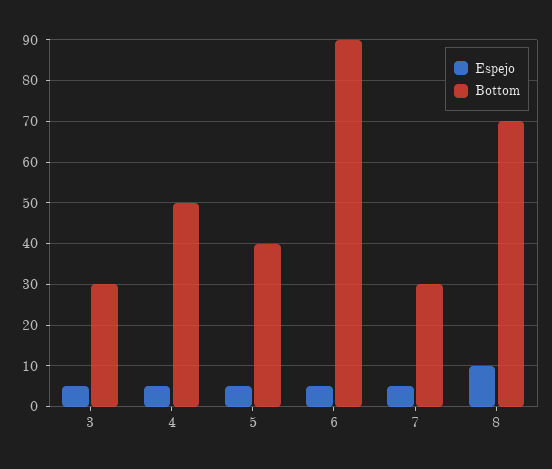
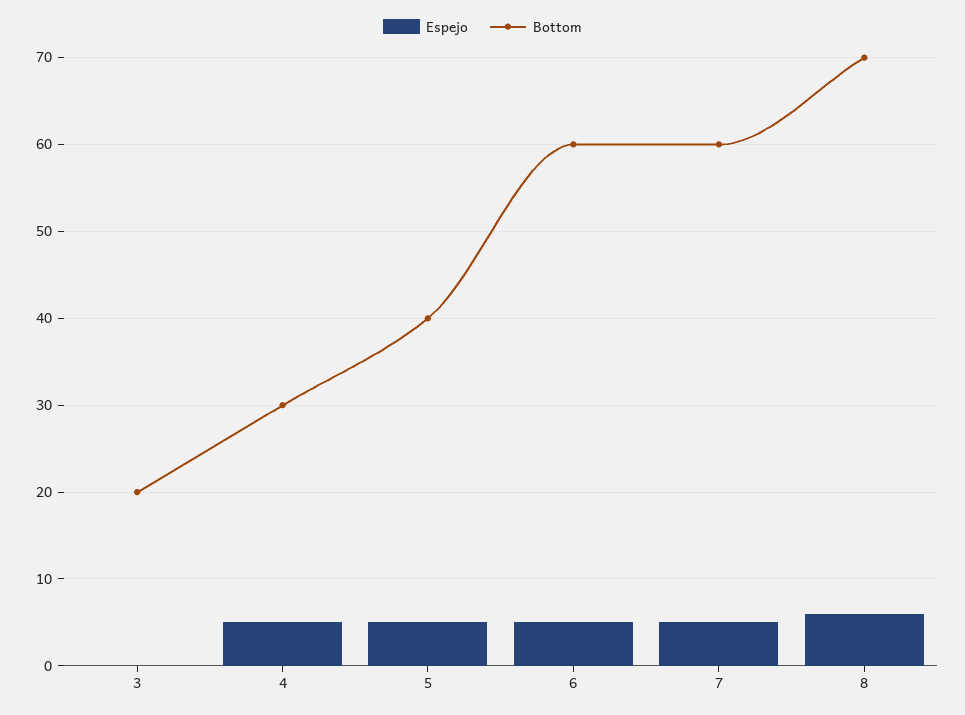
Espejo, 3: 5 -> 0
Bottom, 3: 30 -> 20
Bottom, 4: 50 -> 30
Bottom, 6: 90 -> 60
Bottom, 7: 30 -> 60
Espejo, 8: 10 -> 6

